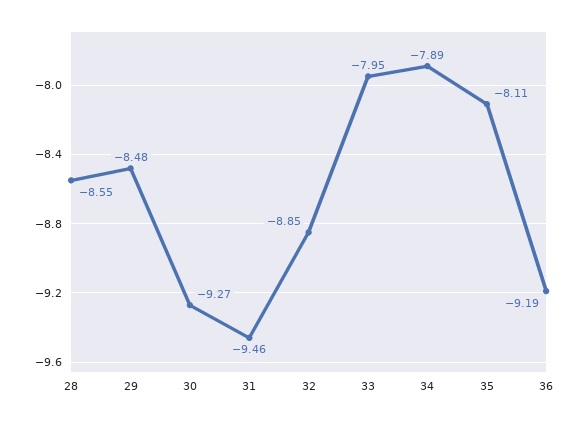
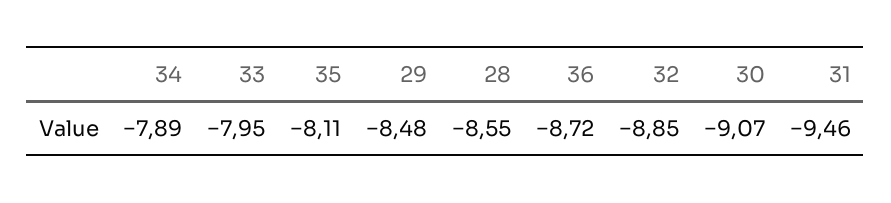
30: -9.27 -> -9.07
36: -9.19 -> -8.72

